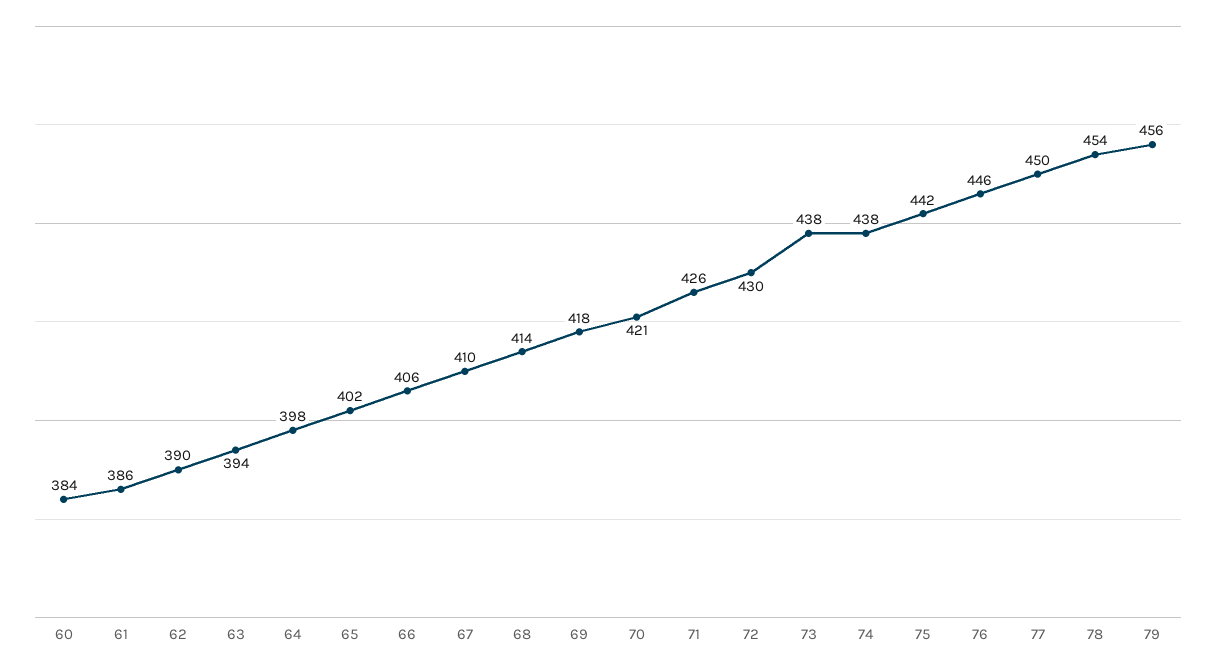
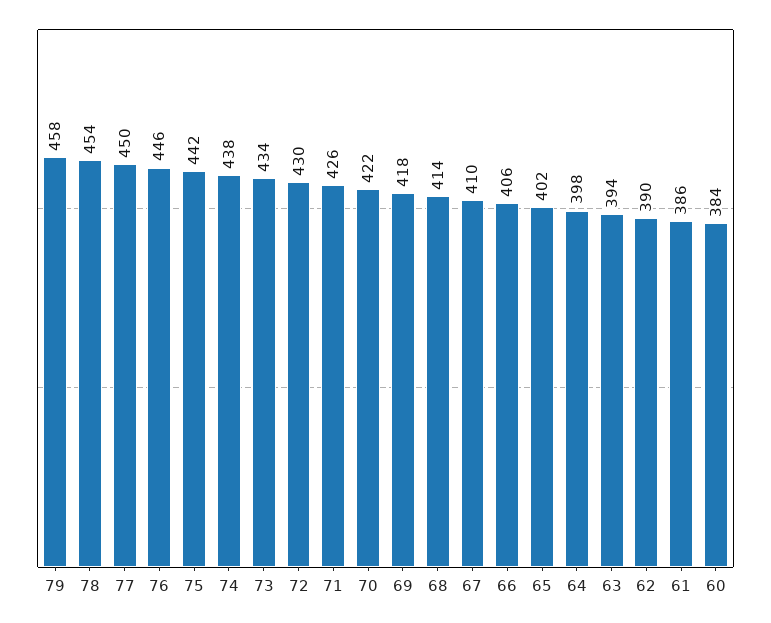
70: 421 -> 422
73: 438 -> 434
79: 456 -> 458

